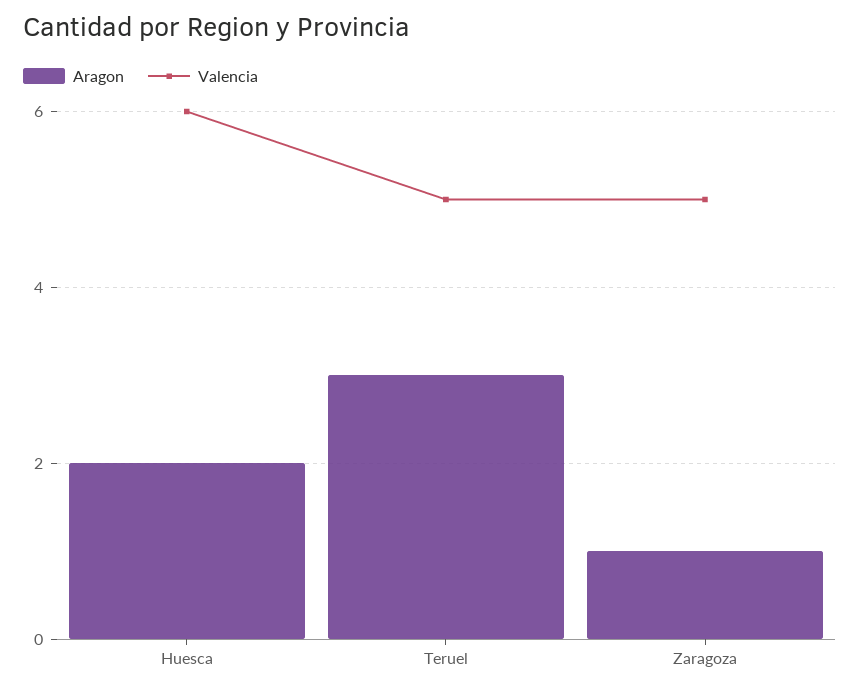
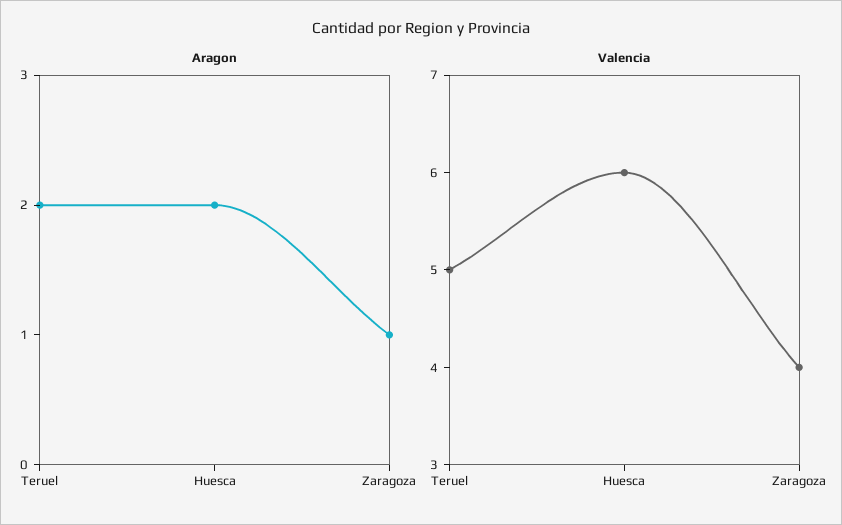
Aragon, Teruel: 3 -> 2
Valencia, Zaragoza: 5 -> 4

